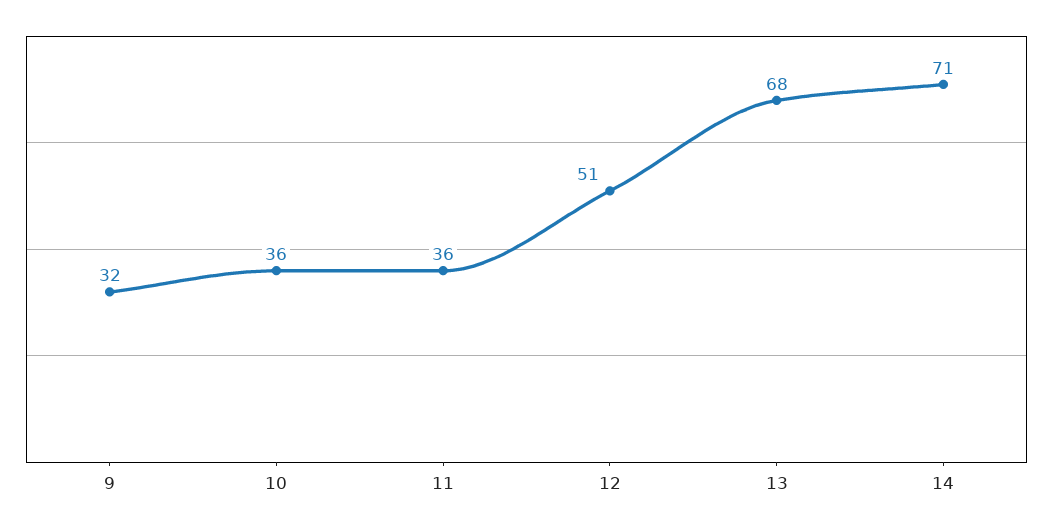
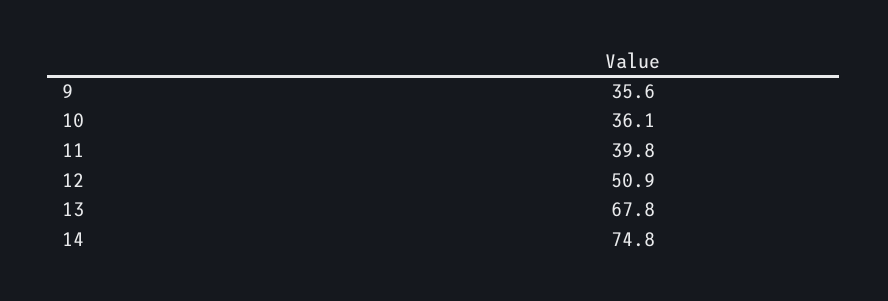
9: 32 -> 35.6
11: 36 -> 39.8
14: 71 -> 74.8

